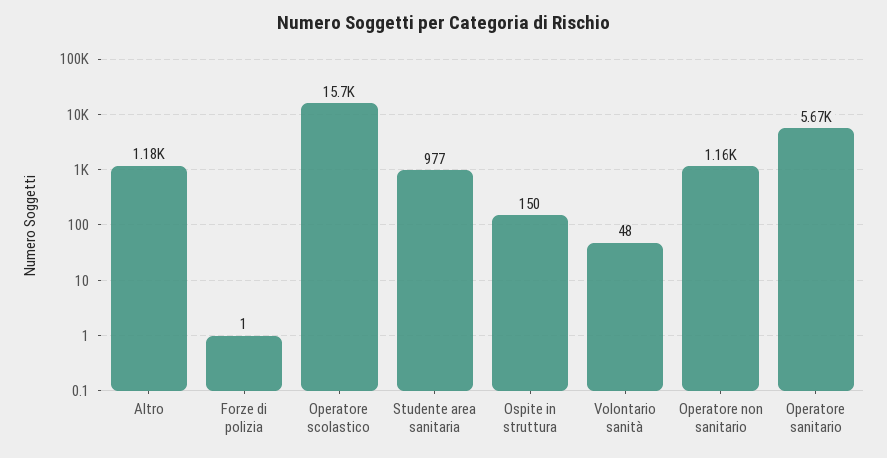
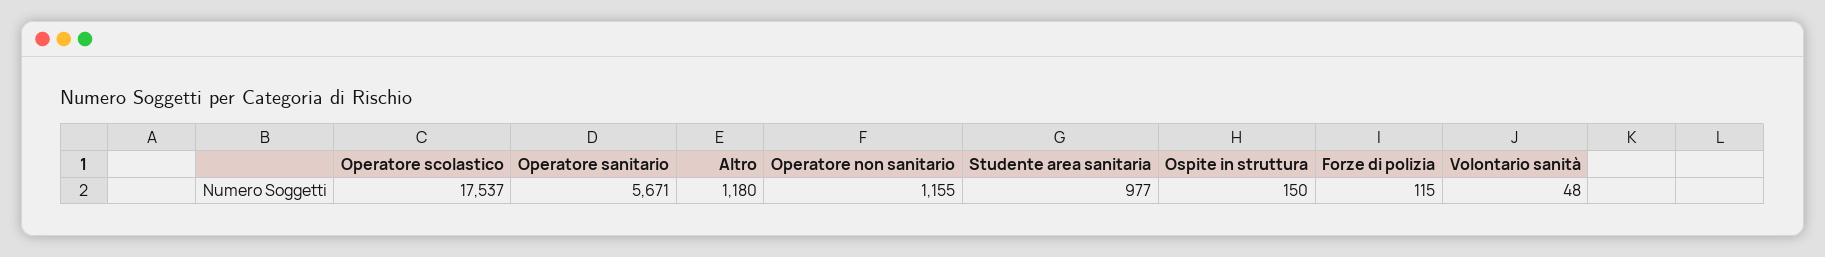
Forze di polizia: 1 -> 115
Operatore scolastico: 15700 -> 17537

